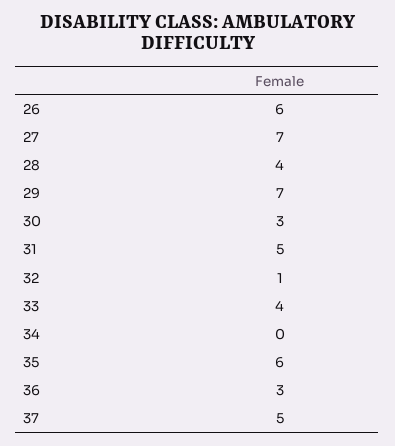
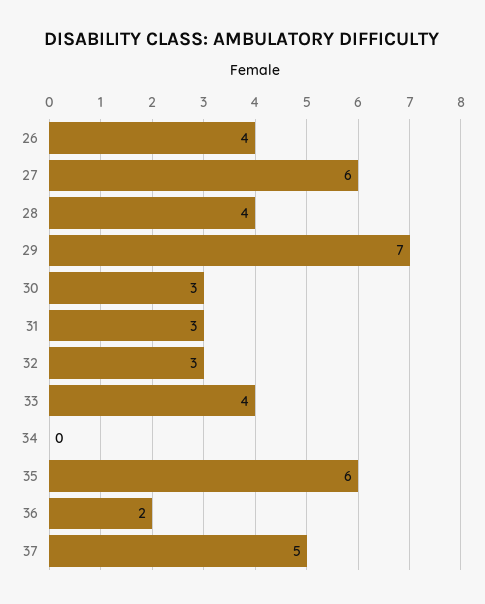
26: 6 -> 4
27: 7 -> 6
31: 5 -> 3
32: 1 -> 3
36: 3 -> 2

